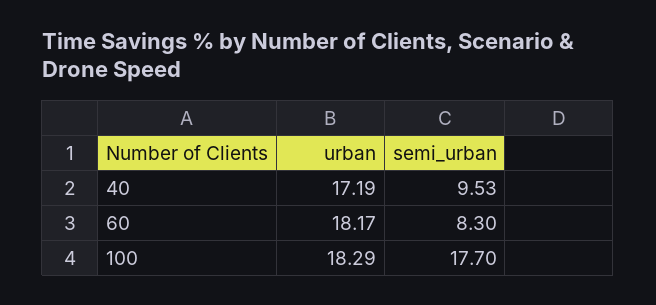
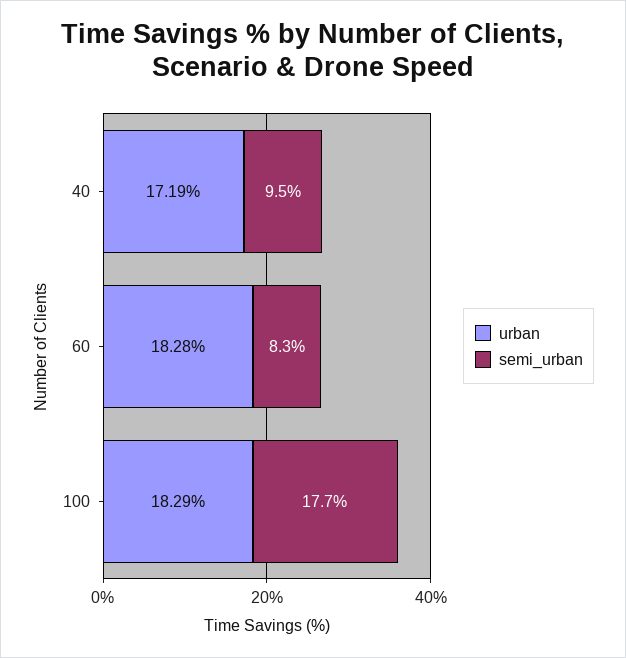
urban, 60: 18.17 -> 18.28

